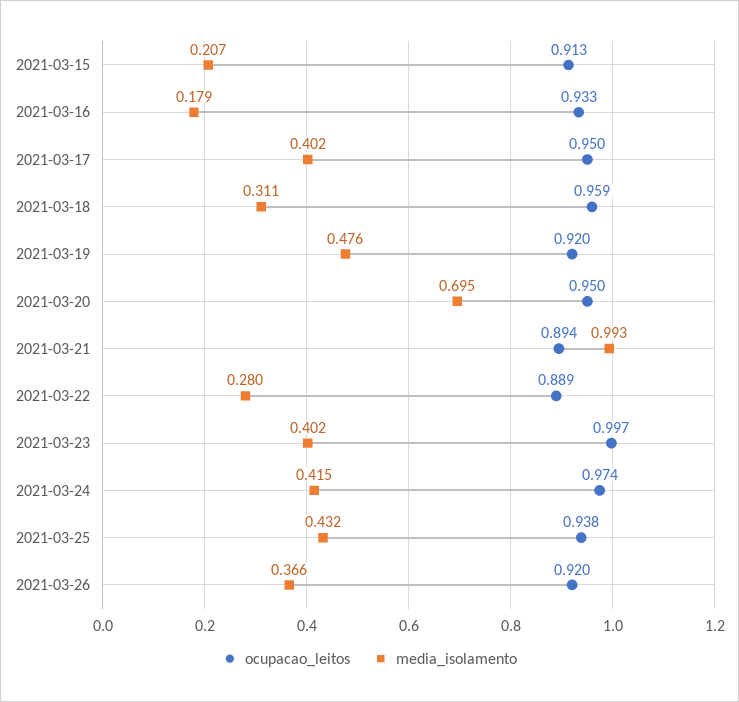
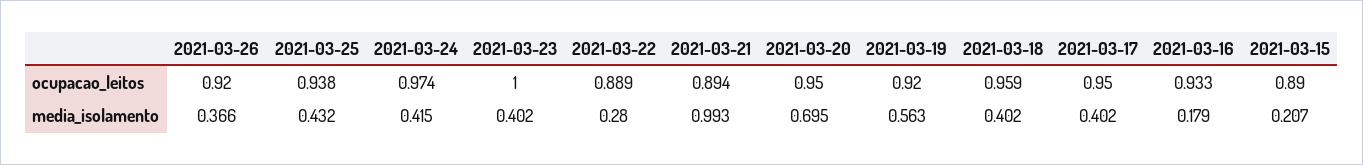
ocupacao_leitos, 2021-03-15: 0.913 -> 0.89
media_isolamento, 2021-03-18: 0.311 -> 0.402
media_isolamento, 2021-03-19: 0.476 -> 0.563
ocupacao_leitos, 2021-03-23: 0.997 -> 1

